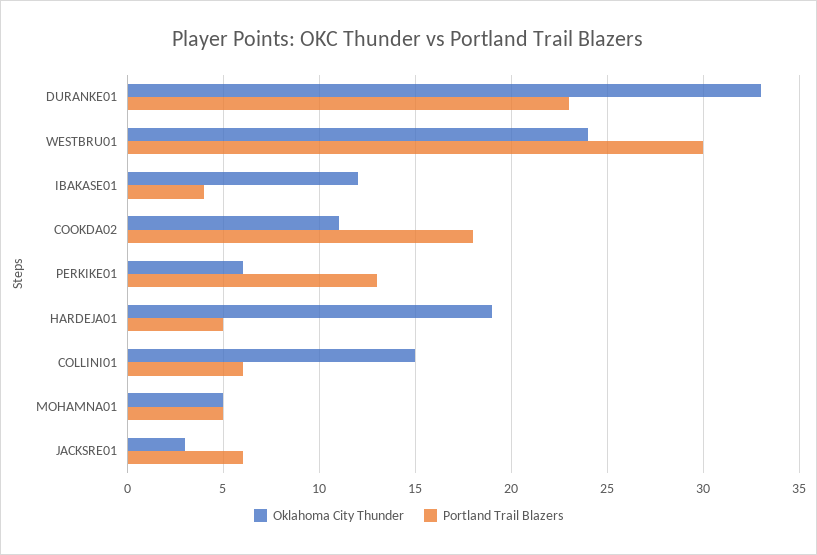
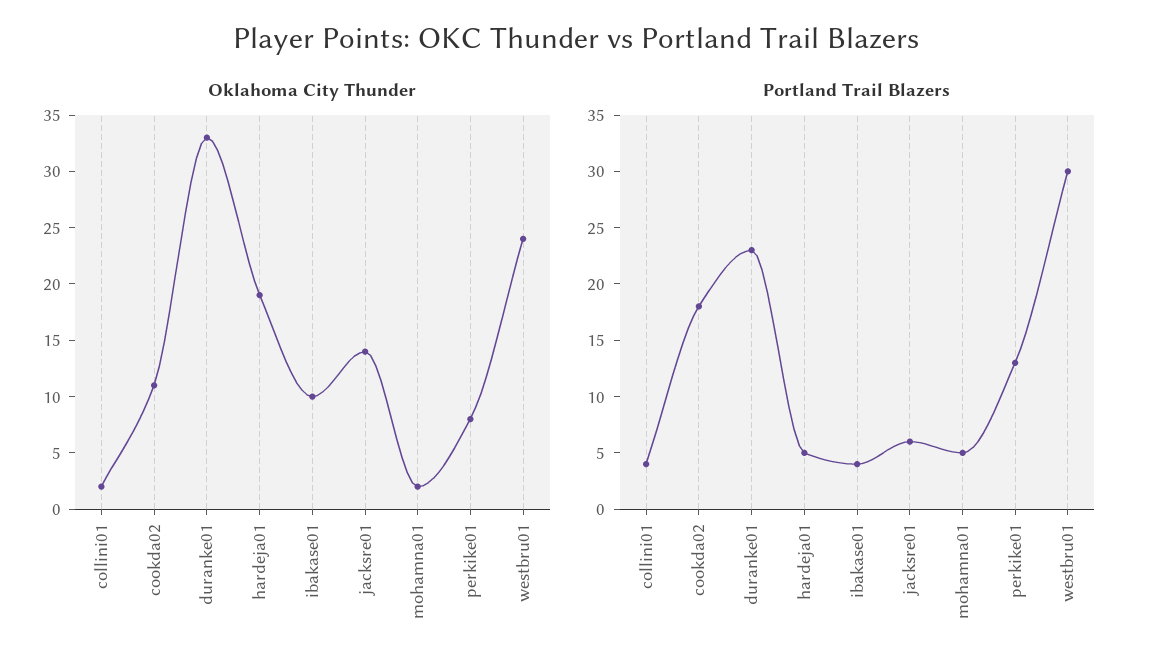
Oklahoma City Thunder, IBAKASE01: 12 -> 10
Oklahoma City Thunder, PERKIKE01: 6 -> 8
Oklahoma City Thunder, COLLINI01: 15 -> 2
Portland Trail Blazers, COLLINI01: 6 -> 4
Oklahoma City Thunder, MOHAMNA01: 5 -> 2
Oklahoma City Thunder, JACKSRE01: 3 -> 14

